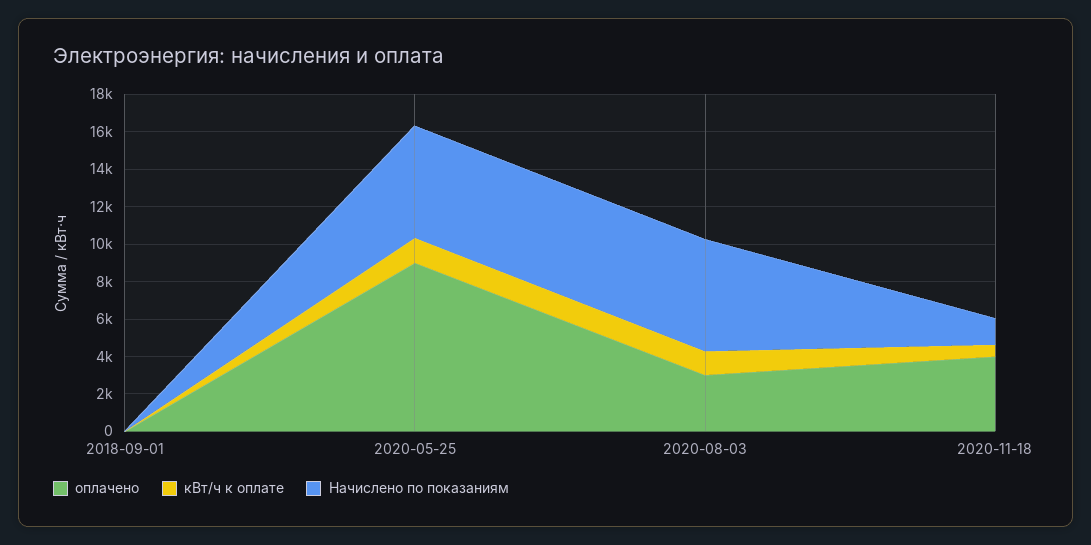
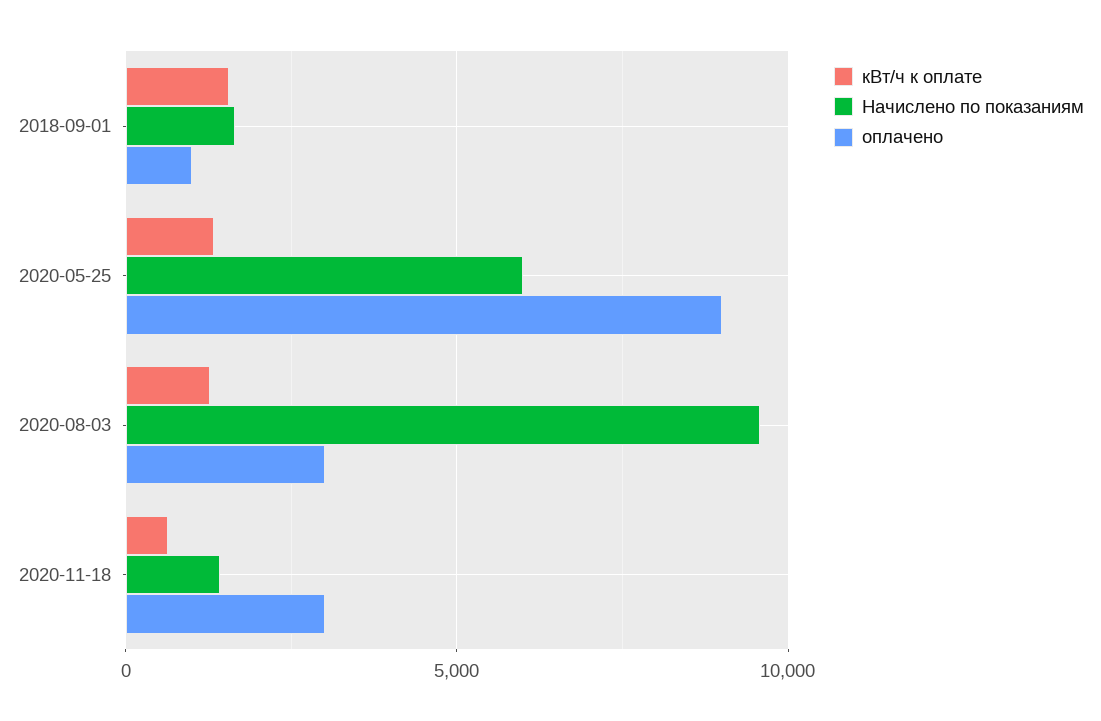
оплачено, 2018-09-01: 0 -> 1000
кВт/ч к оплате, 2018-09-01: 0 -> 1500
Начислено по показаниям, 2018-09-01: 0 -> 1500
Начислено по показаниям, 2020-08-03: 6000 -> 9500
оплачено, 2020-11-18: 4000 -> 3000

